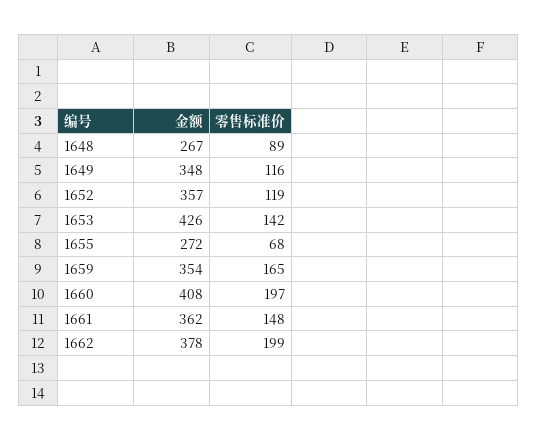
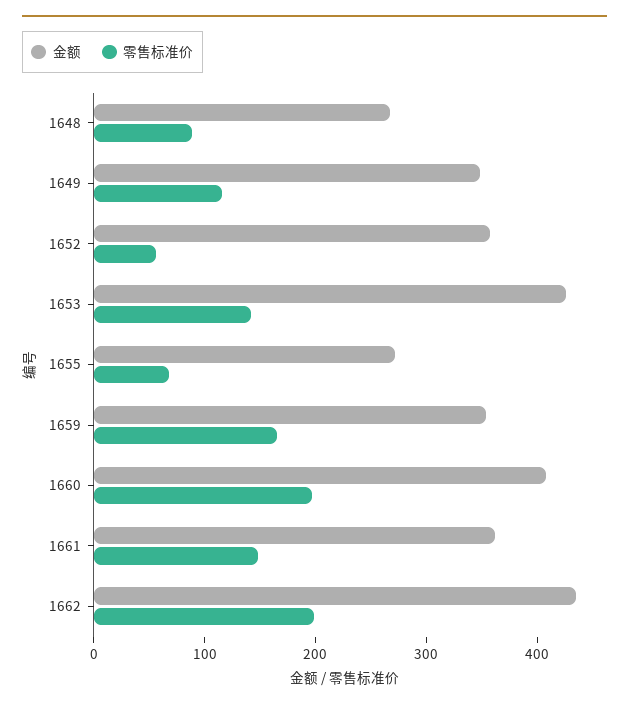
零售标准价, 1652: 119 -> 60
金额, 1662: 378 -> 440

